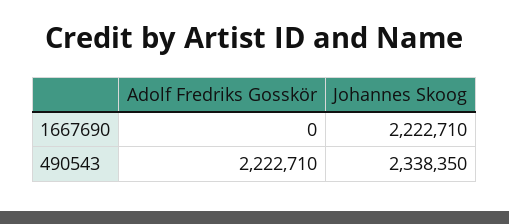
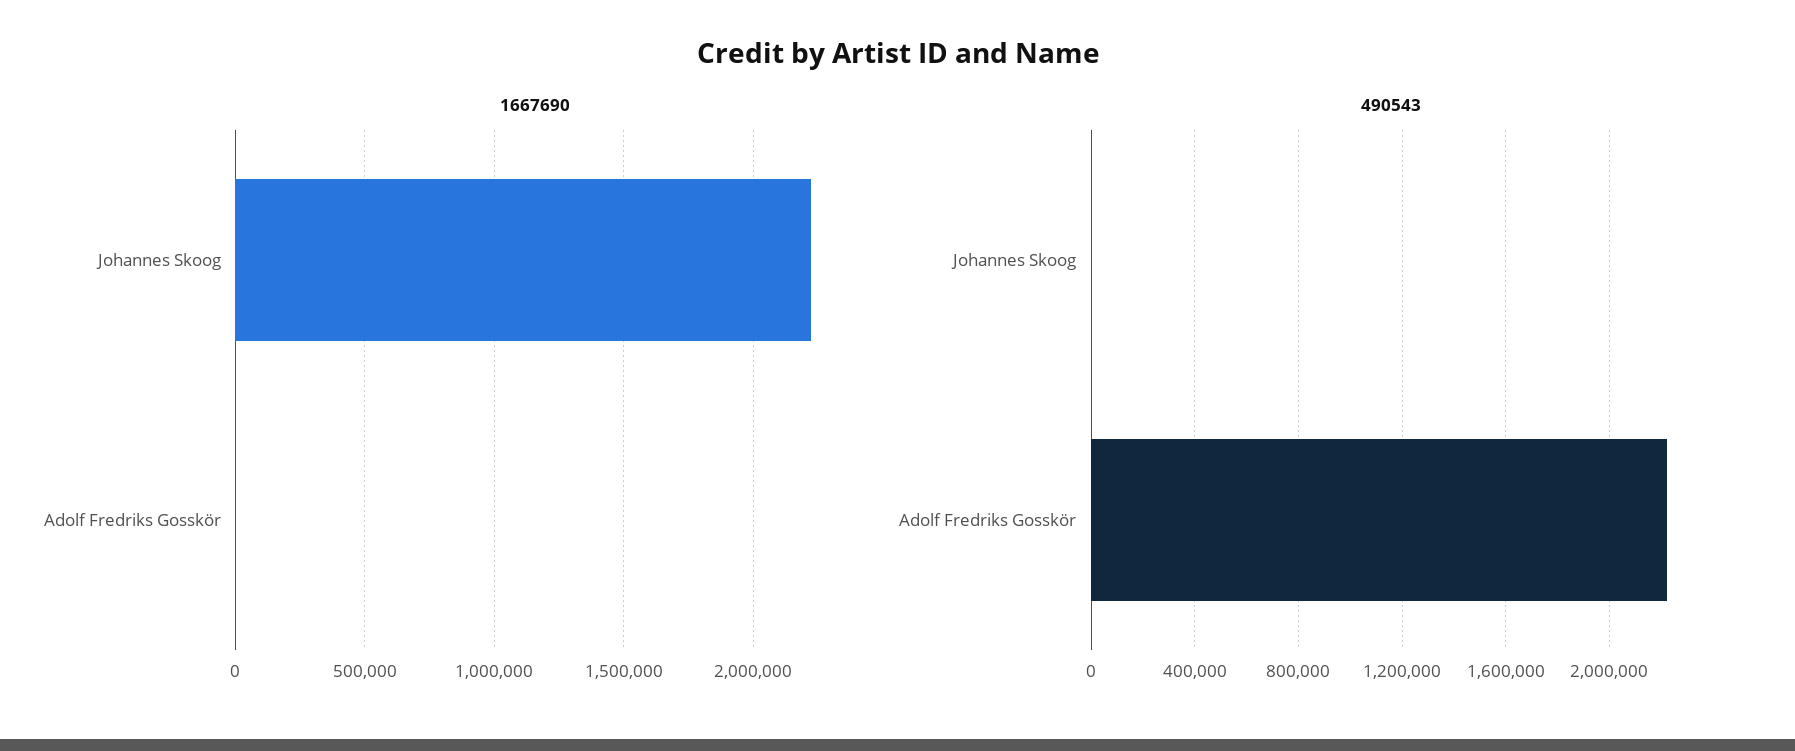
490543, Johannes Skoog: 2338350 -> 0

